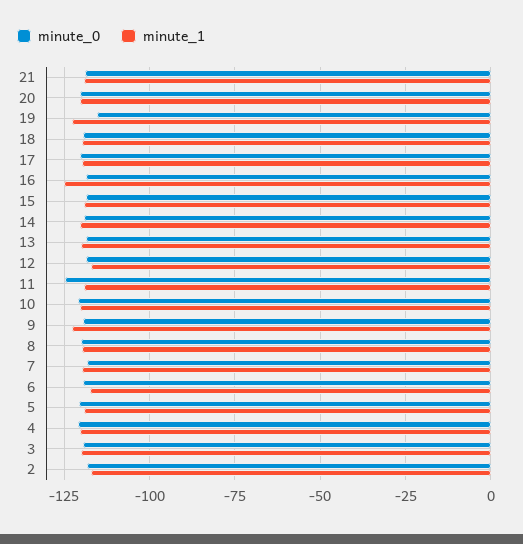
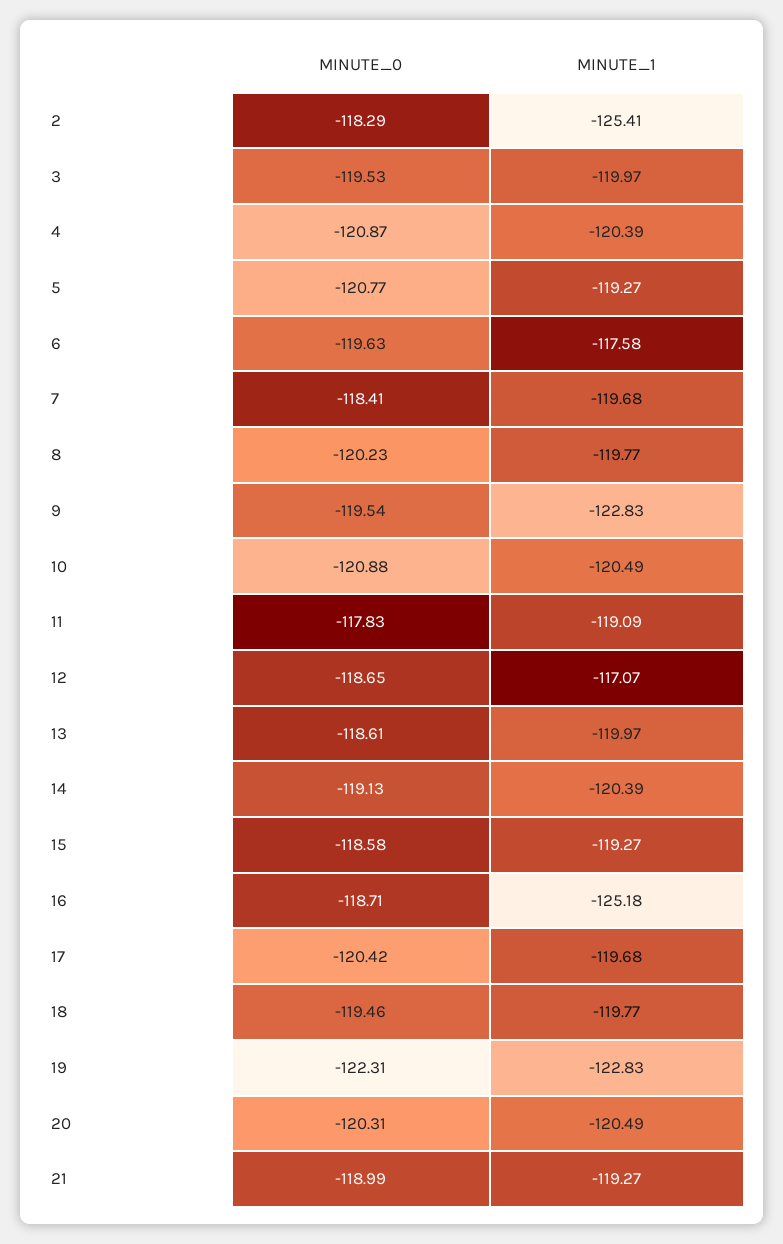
minute_0, 19: -115 -> -122.31
minute_0, 11: -125 -> -117.83
minute_1, 2: -117.5 -> -125.41

